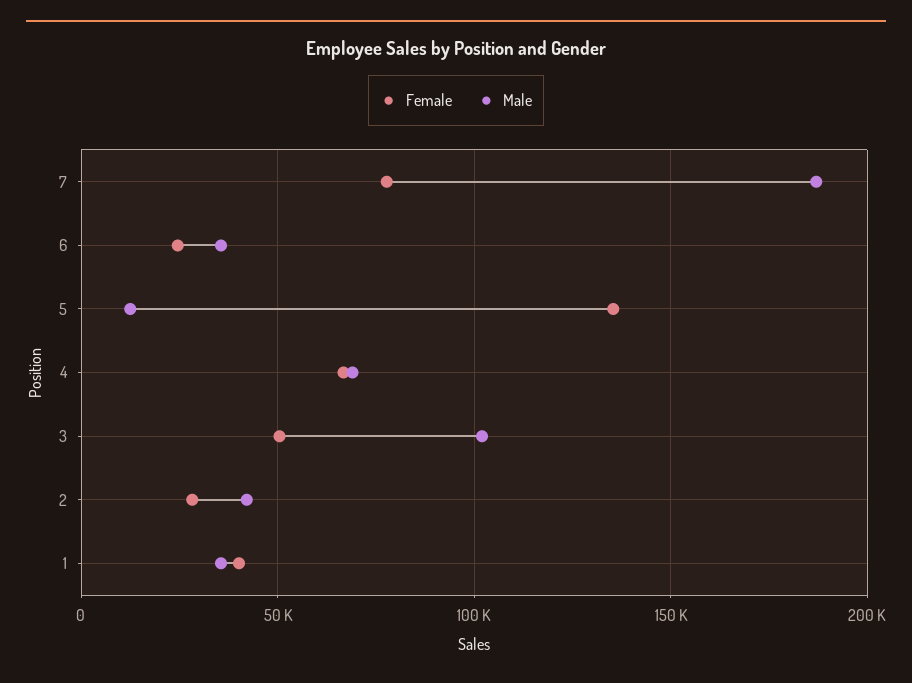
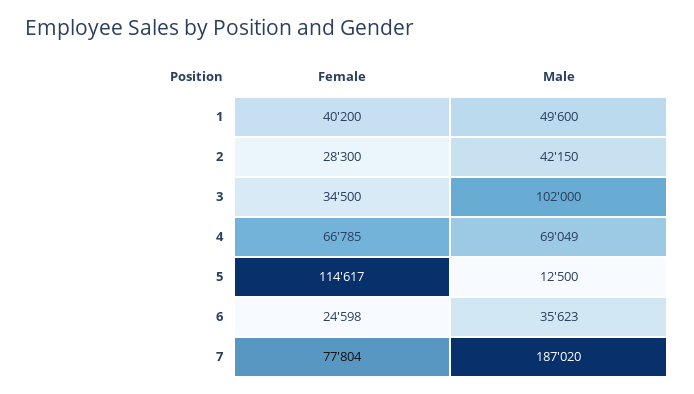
Female, 5: 135000 -> 114617
Female, 3: 50000 -> 34500
Male, 1: 35000 -> 49600

